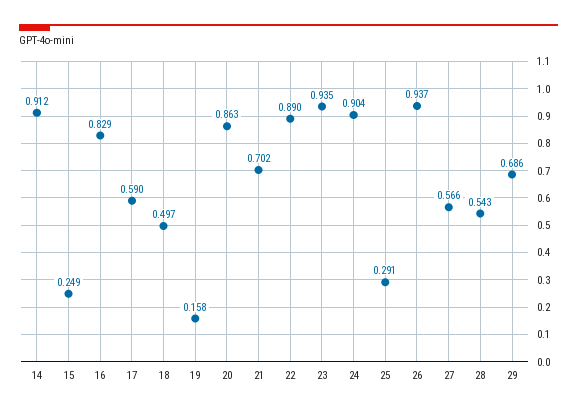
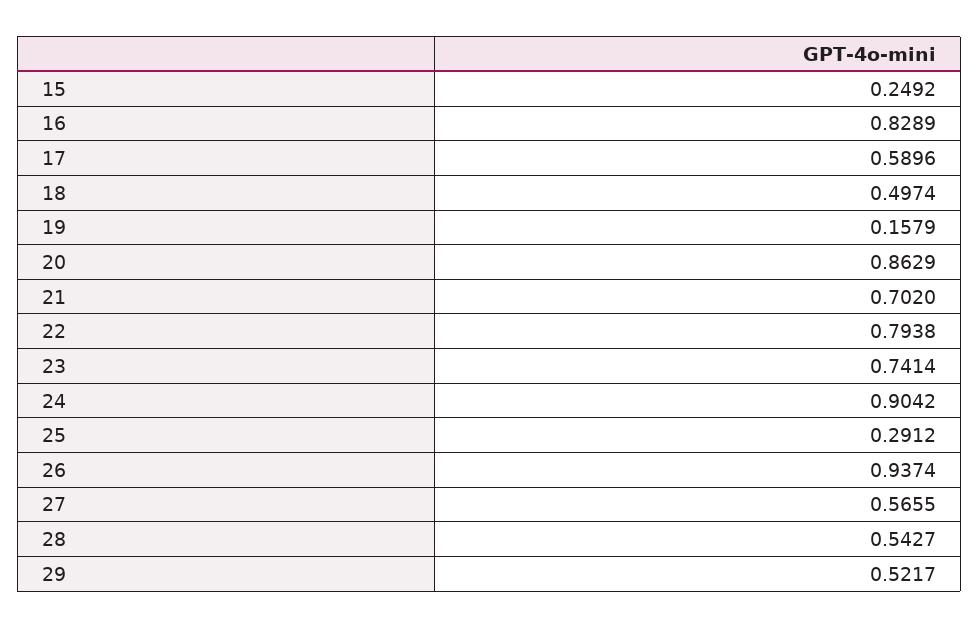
14: 0.912 -> none
22: 0.89 -> 0.7938
23: 0.935 -> 0.7414
29: 0.686 -> 0.5217

